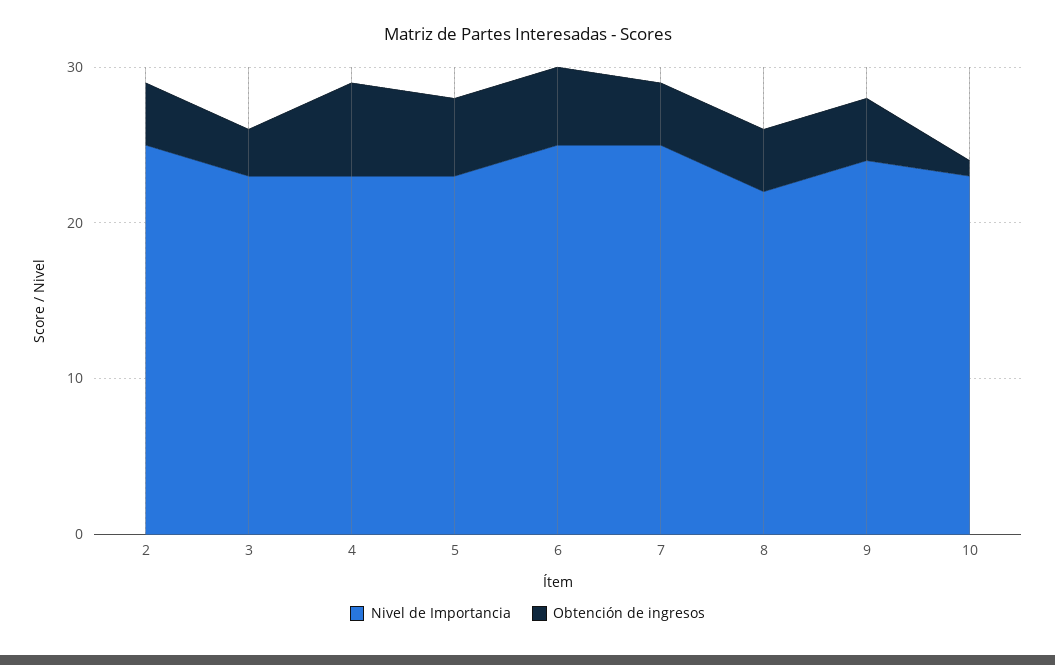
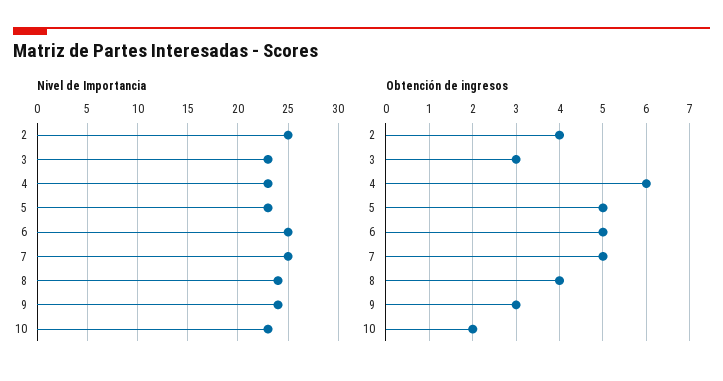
Obtención de ingresos, 7: 4 -> 5
Nivel de Importancia, 8: 22 -> 24
Obtención de ingresos, 9: 4 -> 3
Obtención de ingresos, 10: 1 -> 2

